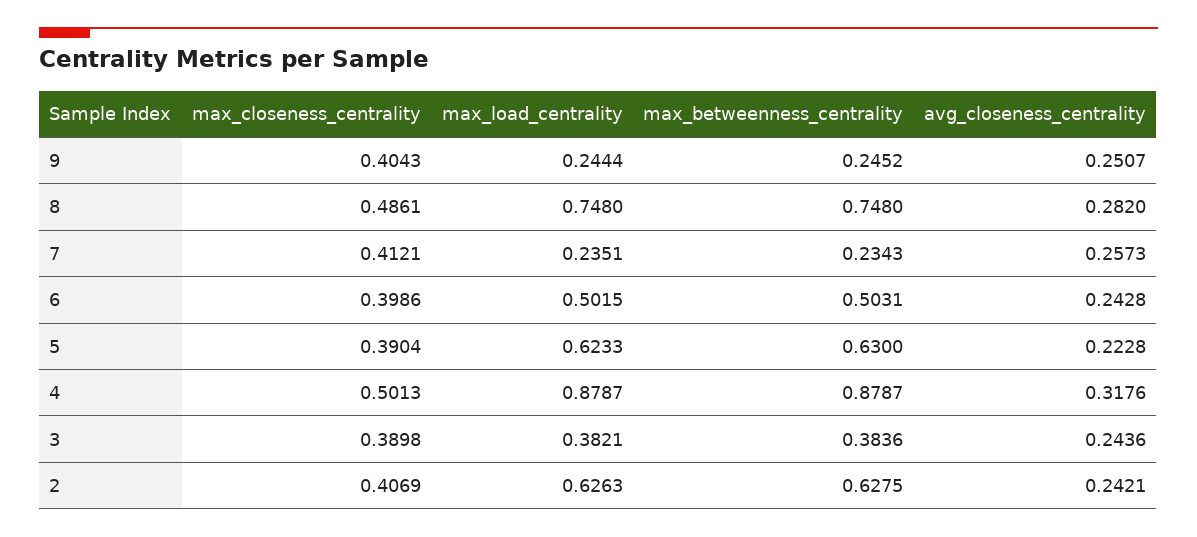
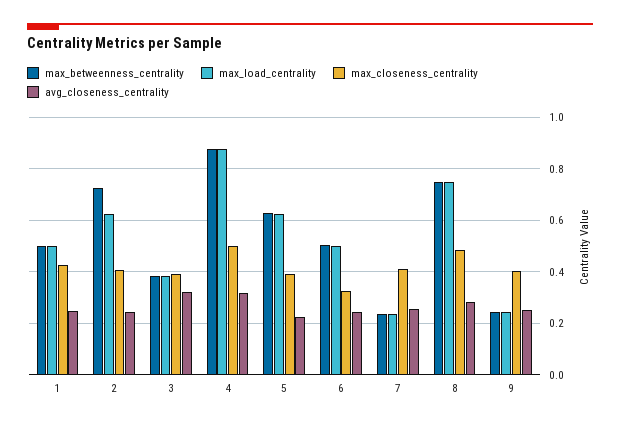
max_closeness_centrality, 6: 0.3986 -> 0.325
avg_closeness_centrality, 3: 0.2436 -> 0.325
max_betweenness_centrality, 2: 0.6275 -> 0.725
max_betweenness_centrality, 1: none -> 0.5
max_load_centrality, 1: none -> 0.5
max_closeness_centrality, 1: none -> 0.425
avg_closeness_centrality, 1: none -> 0.25

